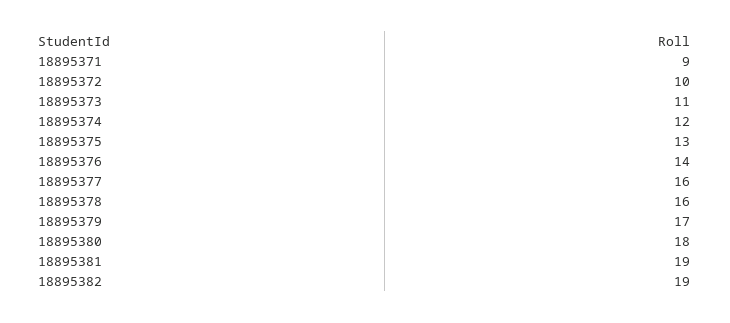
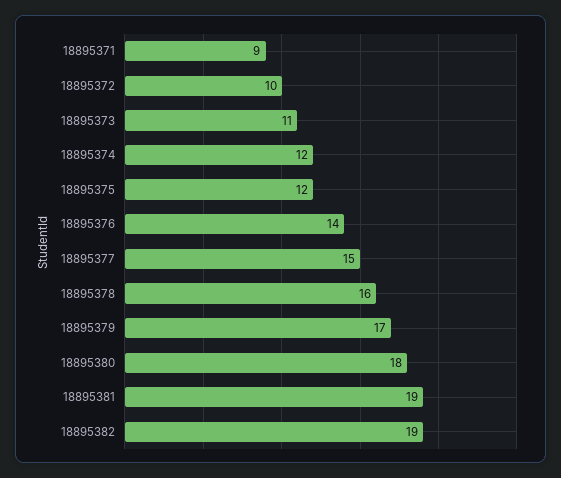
18895375: 13 -> 12
18895377: 16 -> 15

